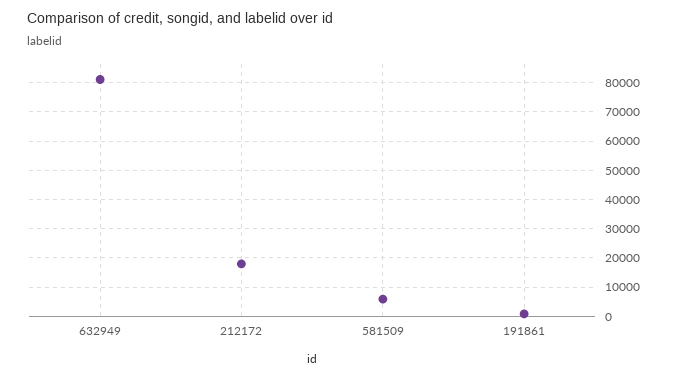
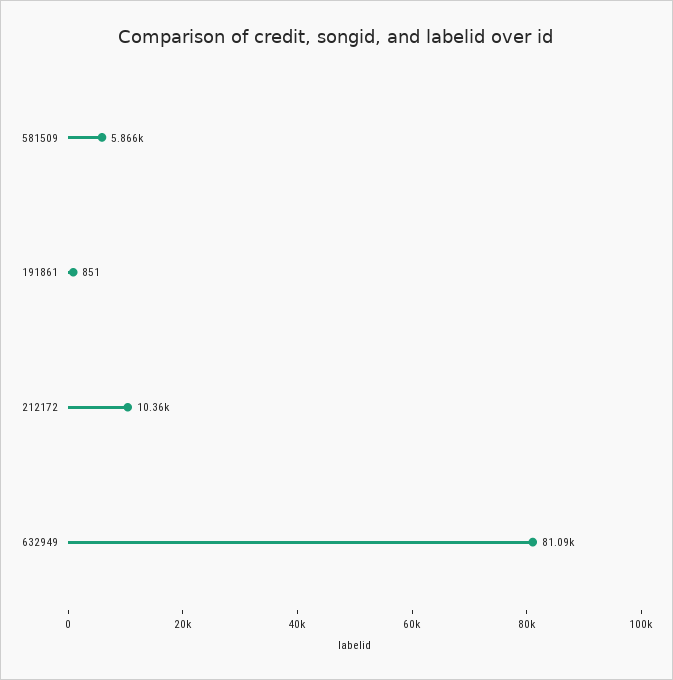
212172: 17500 -> 10360

